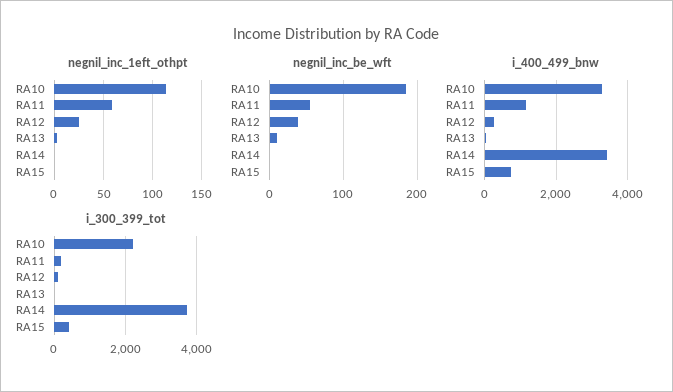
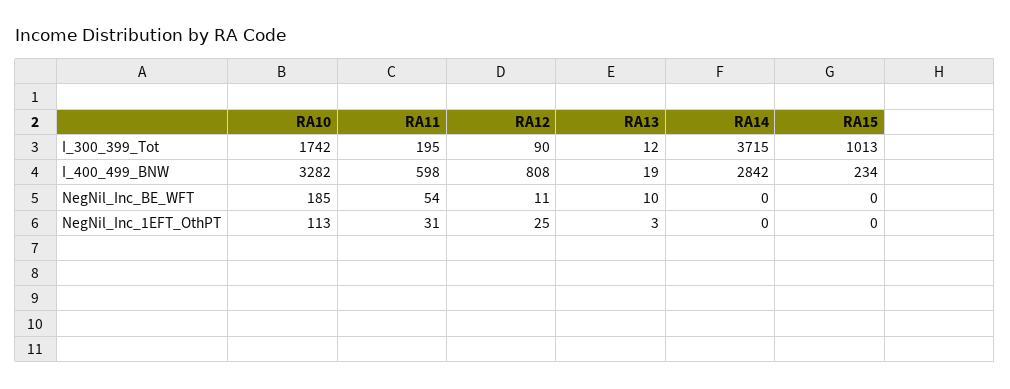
negnil_inc_1eft_othpt, RA11: 60 -> 31
negnil_inc_be_wft, RA12: 40 -> 11
i_400_499_bnw, RA11: 1200 -> 598
i_400_499_bnw, RA12: 200 -> 808
i_400_499_bnw, RA14: 3400 -> 2842
i_400_499_bnw, RA15: 800 -> 234
i_300_399_tot, RA10: 2200 -> 1742
i_300_399_tot, RA15: 400 -> 1013

